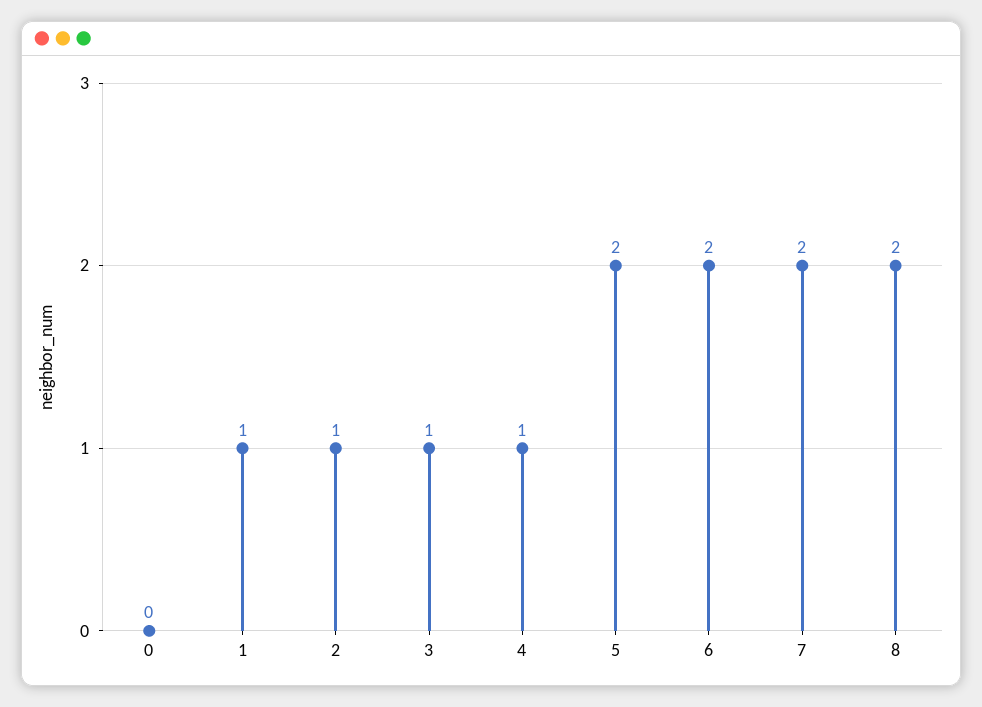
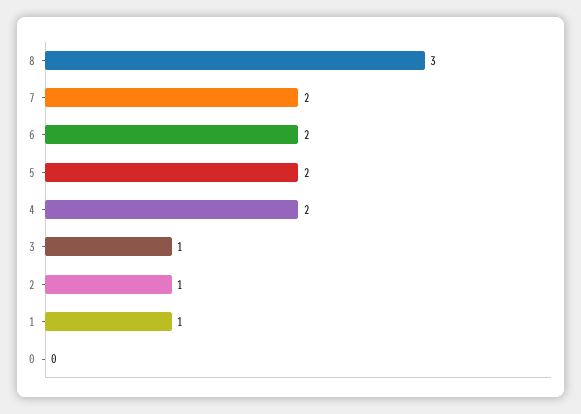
4: 1 -> 2
8: 2 -> 3

